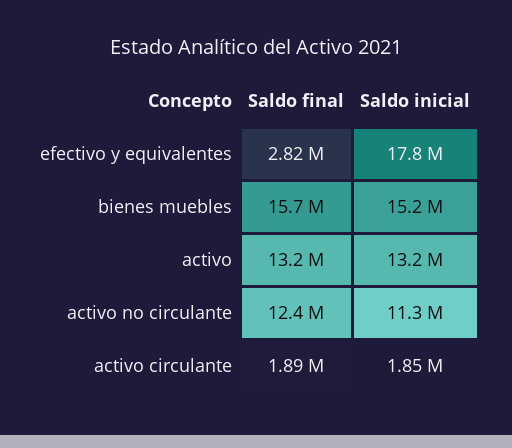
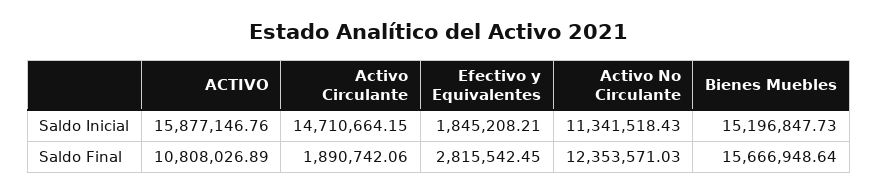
Saldo inicial, efectivo y equivalentes: 17800000 -> 1845208.21
Saldo final, activo: 13200000 -> 10808026.89
Saldo inicial, activo: 13200000 -> 15877146.76
Saldo inicial, activo circulante: 1850000 -> 14710664.15

